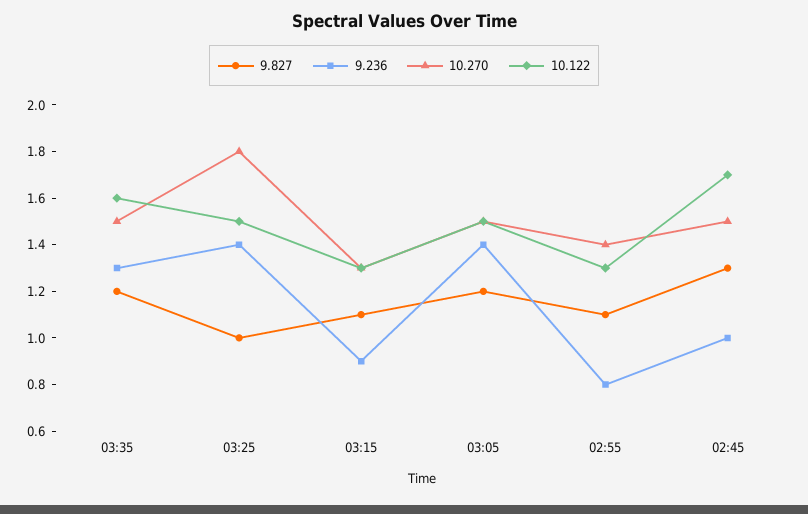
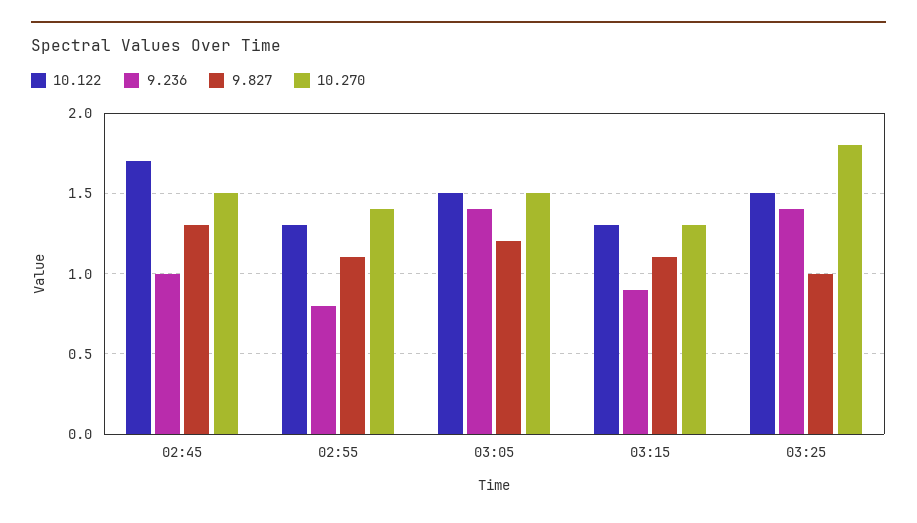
9.827, 03:35: 1.2 -> none
9.236, 03:35: 1.3 -> none
10.270, 03:35: 1.5 -> none
10.122, 03:35: 1.6 -> none

